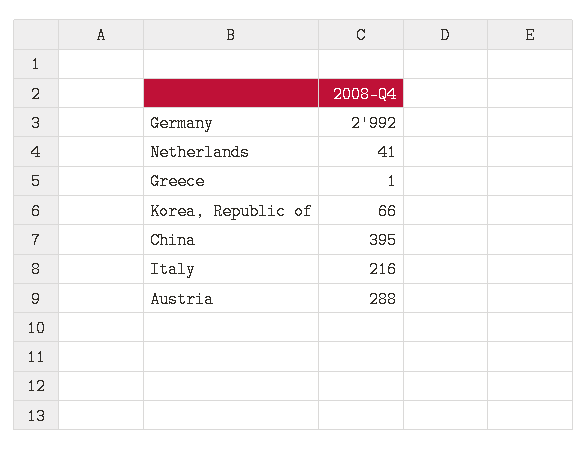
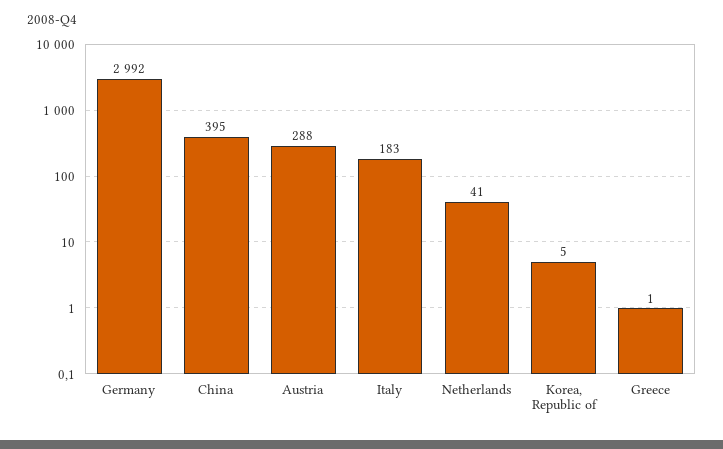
Korea, Republic of: 66 -> 5
Italy: 216 -> 183

